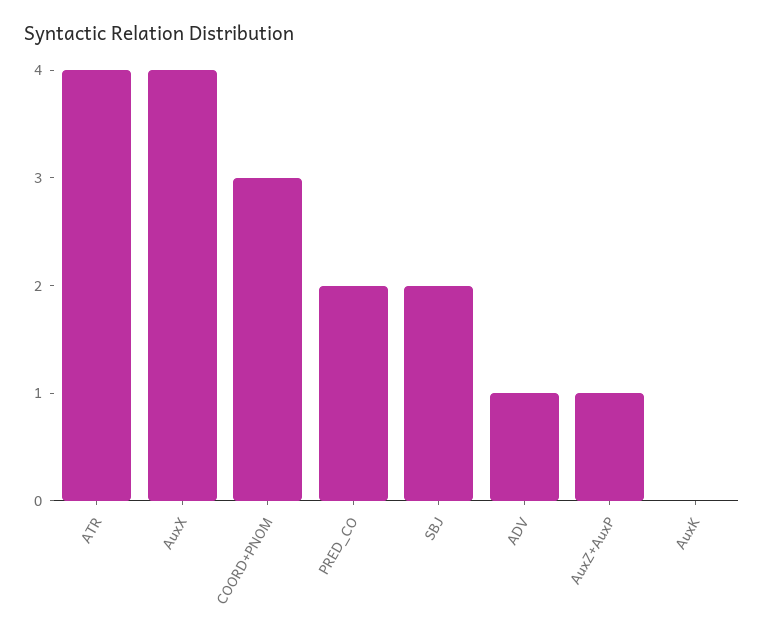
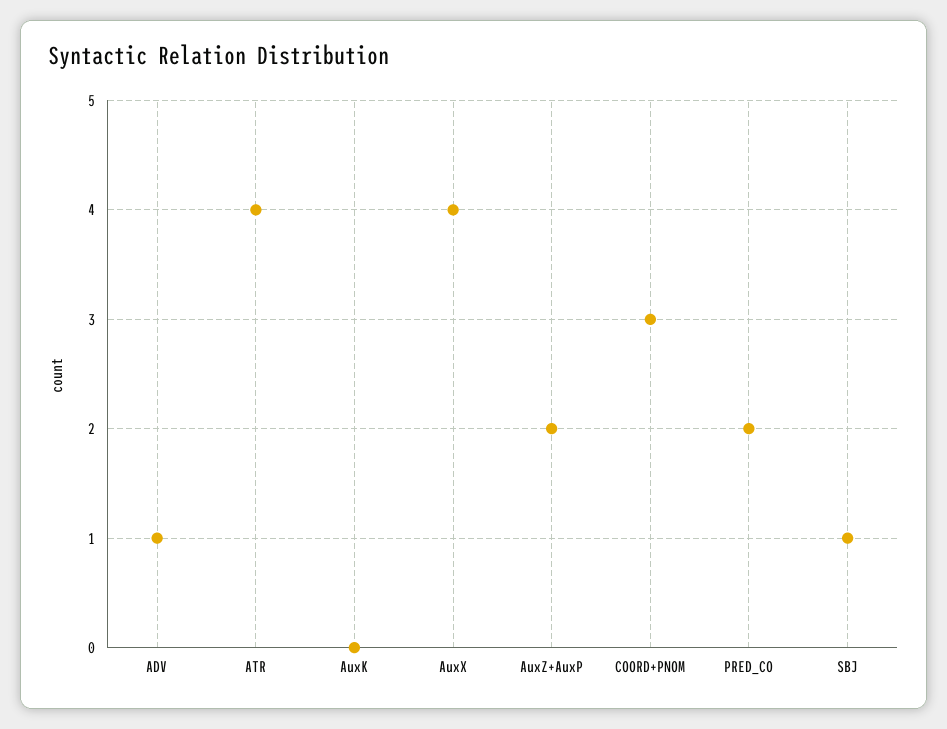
SBJ: 2 -> 1
AuxZ+AuxP: 1 -> 2

